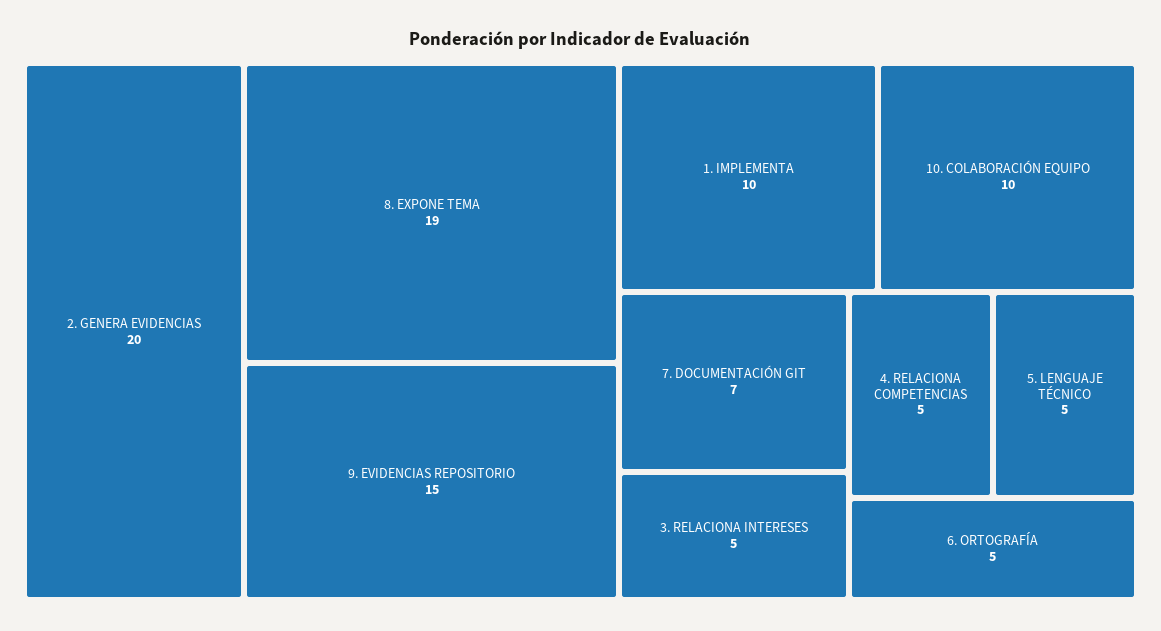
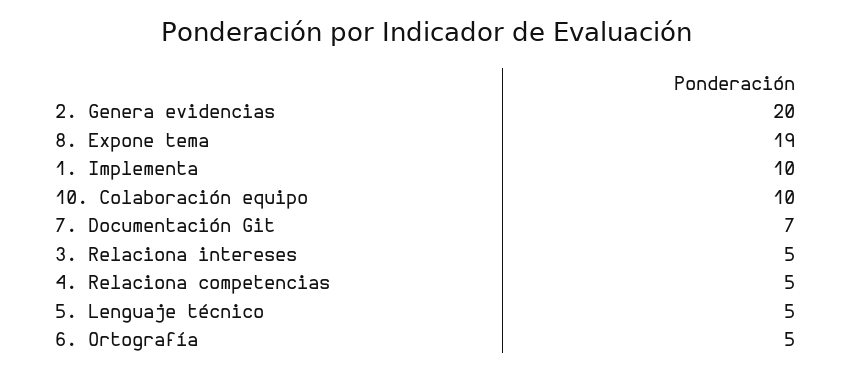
9. EVIDENCIAS REPOSITORIO: 15 -> none

